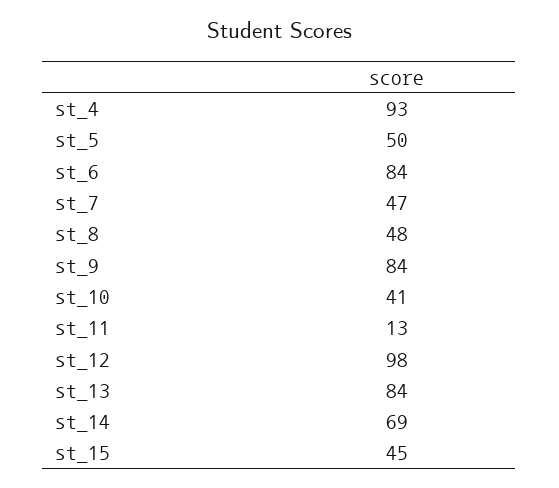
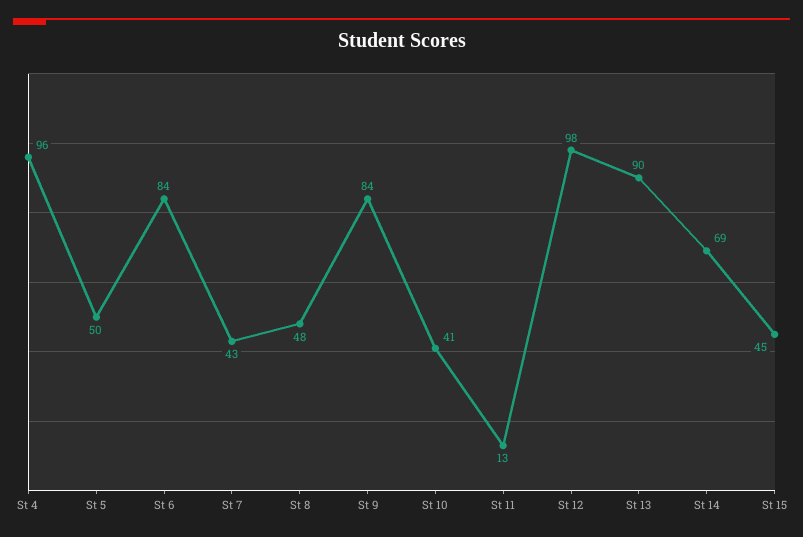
st_4: 93 -> 96
st_7: 47 -> 43
st_13: 84 -> 90

